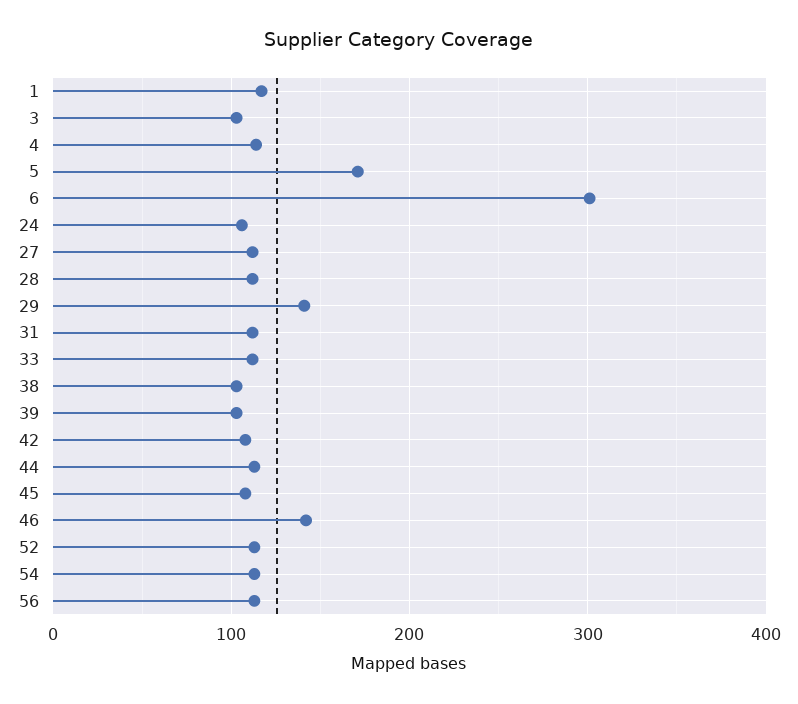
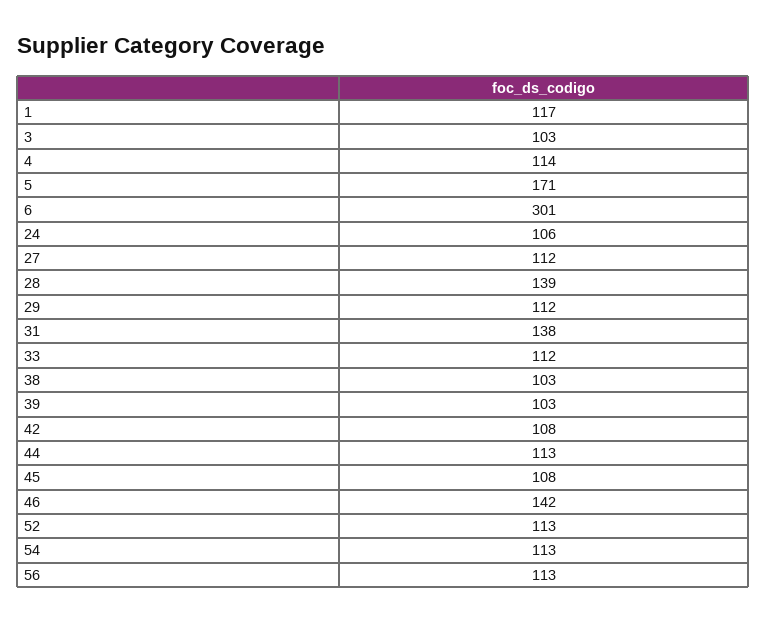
28: 110 -> 139
29: 140 -> 112
31: 110 -> 138

